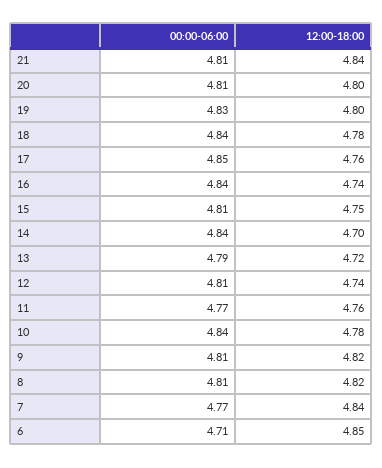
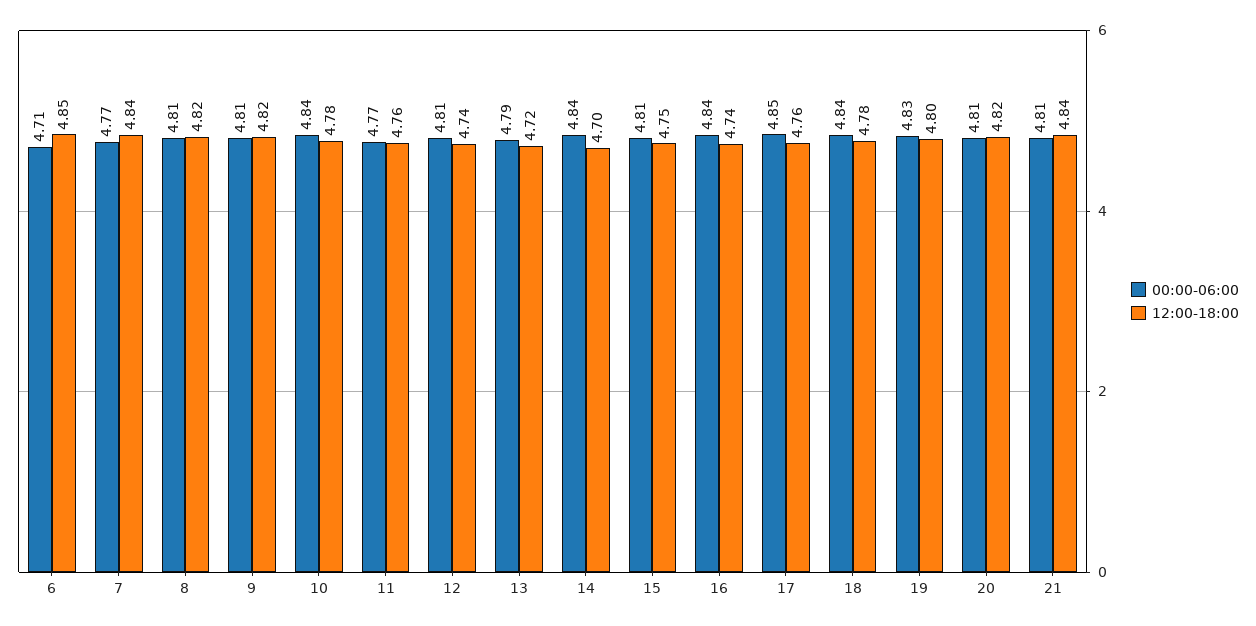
12:00-18:00, 20: 4.8 -> 4.82

